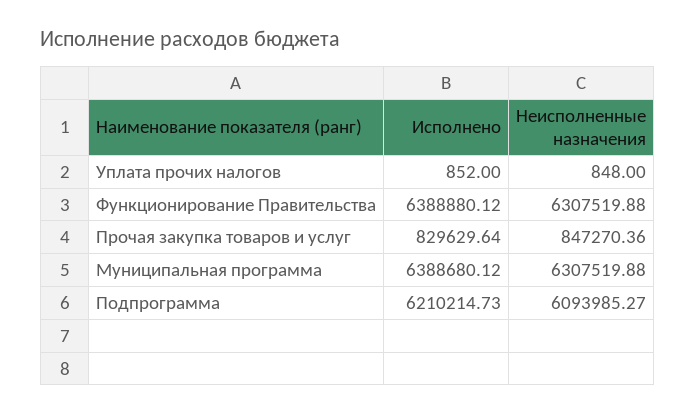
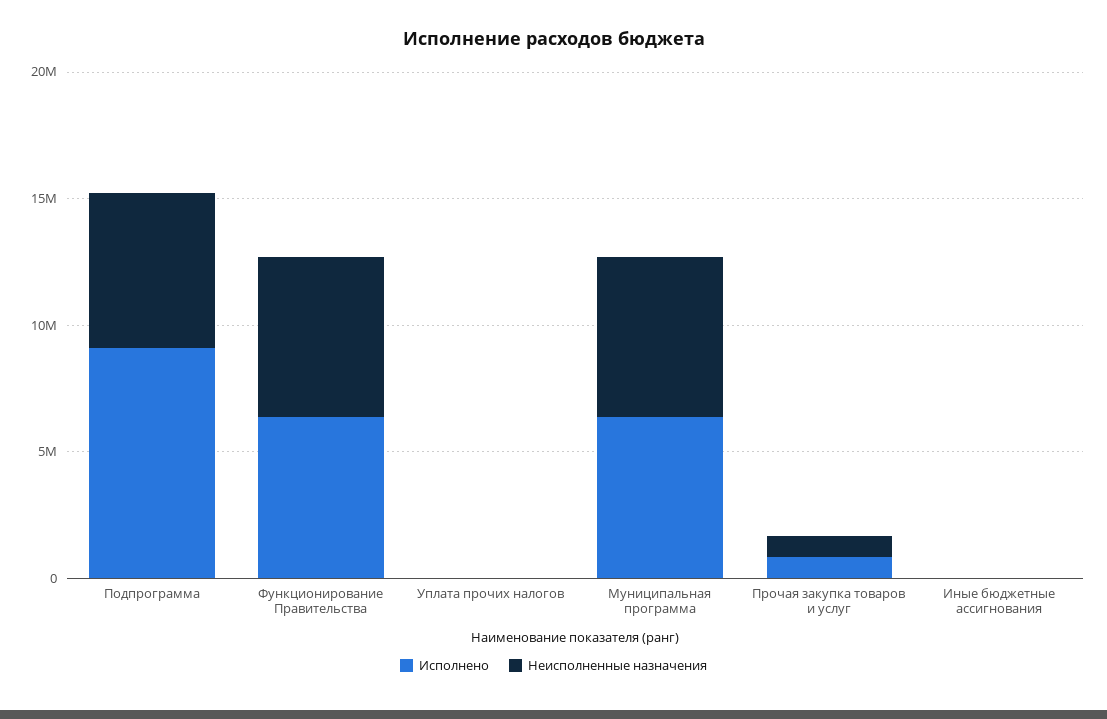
Исполнено, Подпрограмма: 6210214.73 -> 9000000
Исполнено, Иные бюджетные ассигнования: none -> 0
Неисполненные назначения, Иные бюджетные ассигнования: none -> 0

